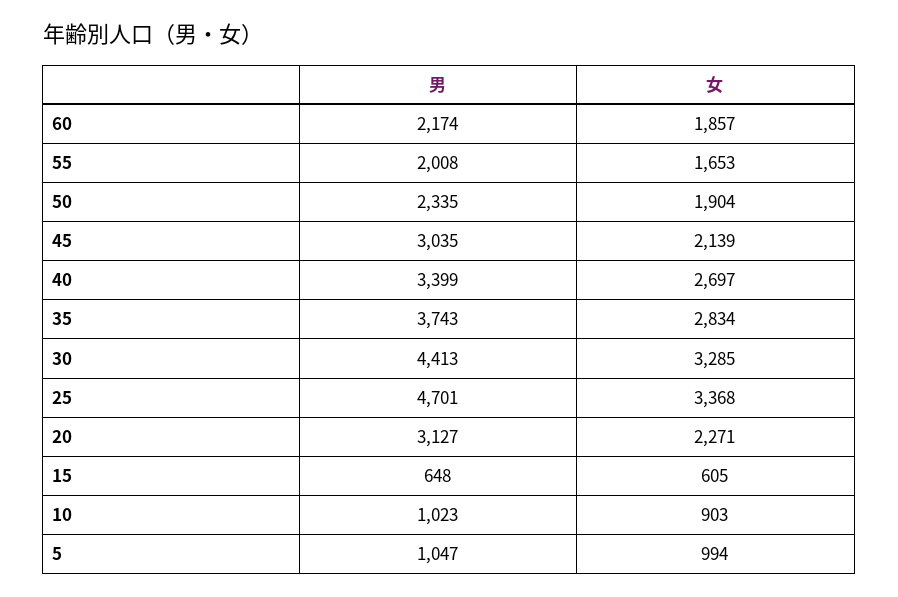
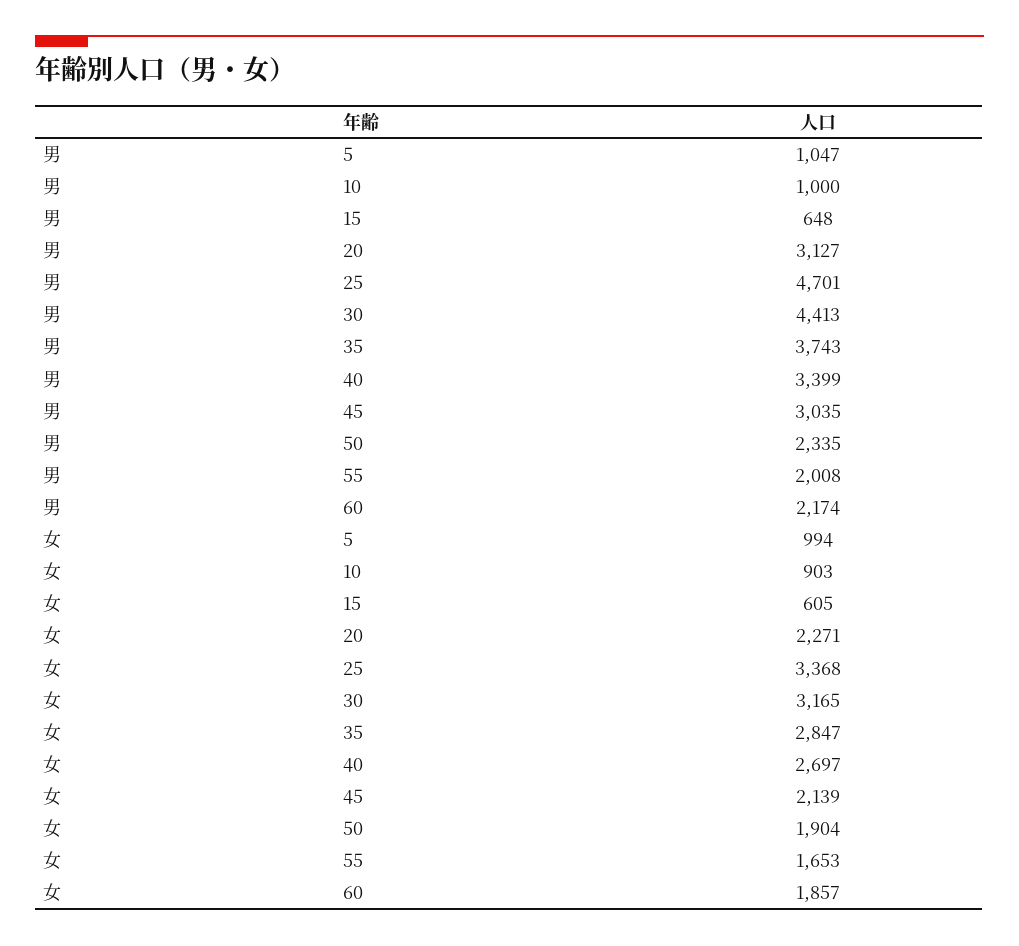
女, 35: 2834 -> 2847
女, 30: 3285 -> 3165
男, 10: 1023 -> 1000

